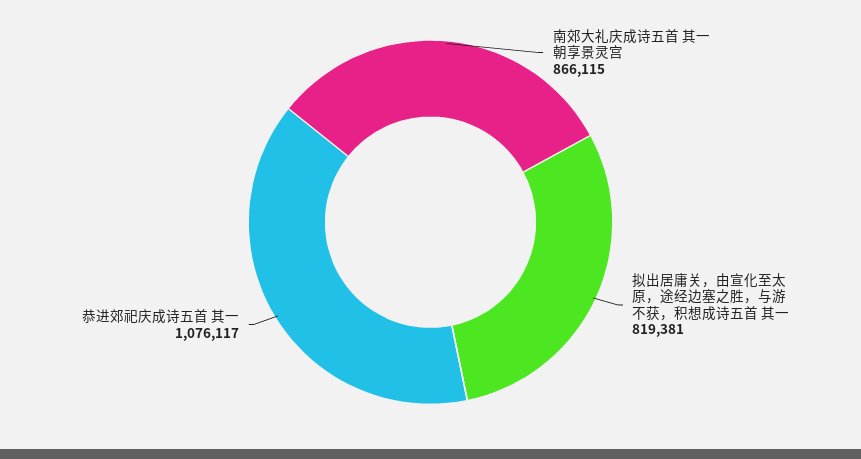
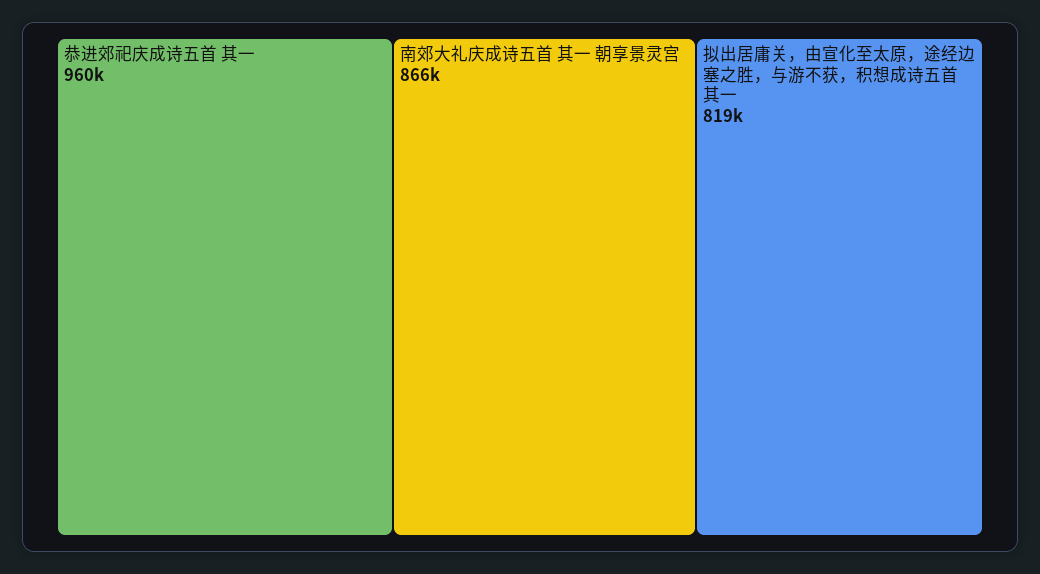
恭进郊祀庆成诗五首 其一: 1076117 -> 960000

